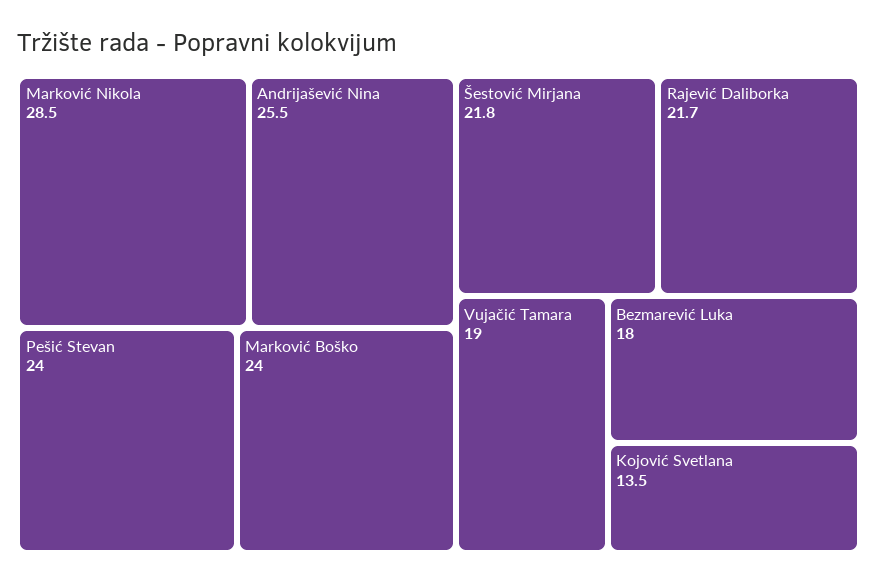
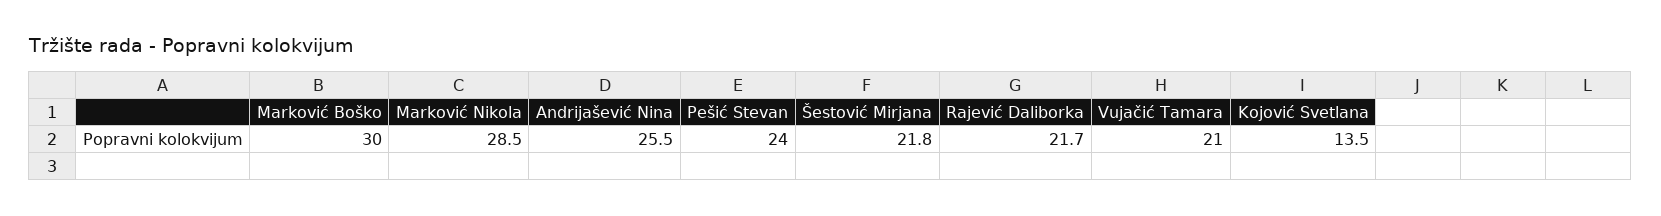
Marković Boško: 24 -> 30
Vujačić Tamara: 19 -> 21
Bezmarević Luka: 18 -> none

